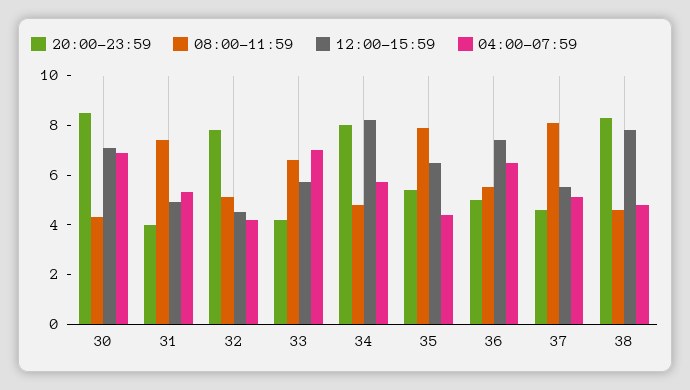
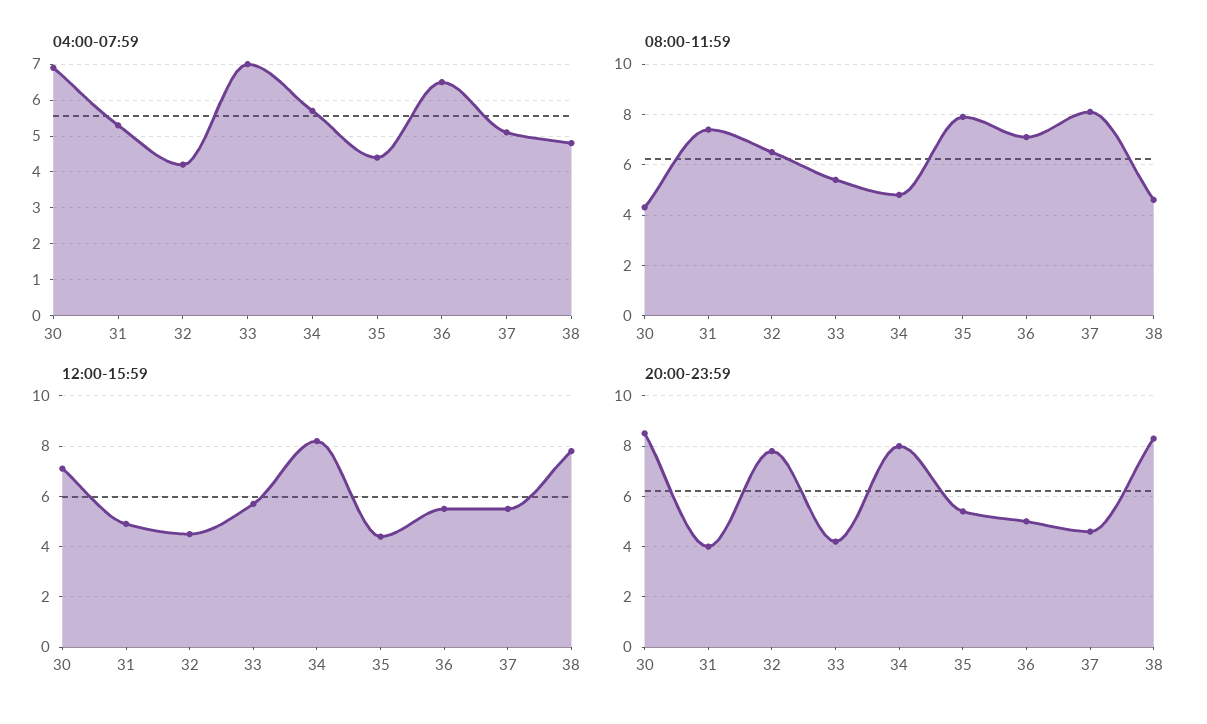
08:00-11:59, 32: 5 -> 6.5
08:00-11:59, 33: 6.5 -> 5.5
12:00-15:59, 35: 6.5 -> 4.5
08:00-11:59, 36: 5.5 -> 7
12:00-15:59, 36: 7.5 -> 5.5

